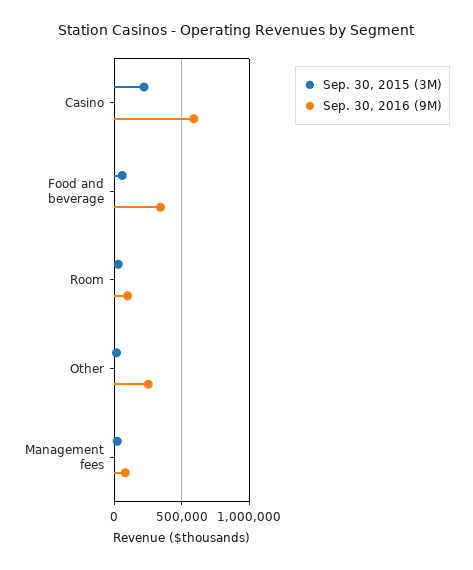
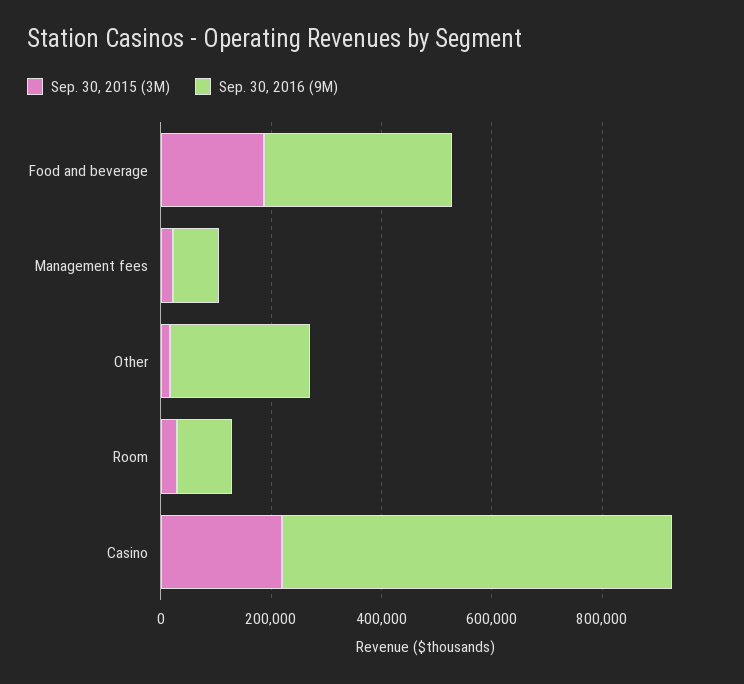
Sep. 30, 2016 (9M), Casino: 600000 -> 700000
Sep. 30, 2015 (3M), Food and beverage: 50000 -> 200000

